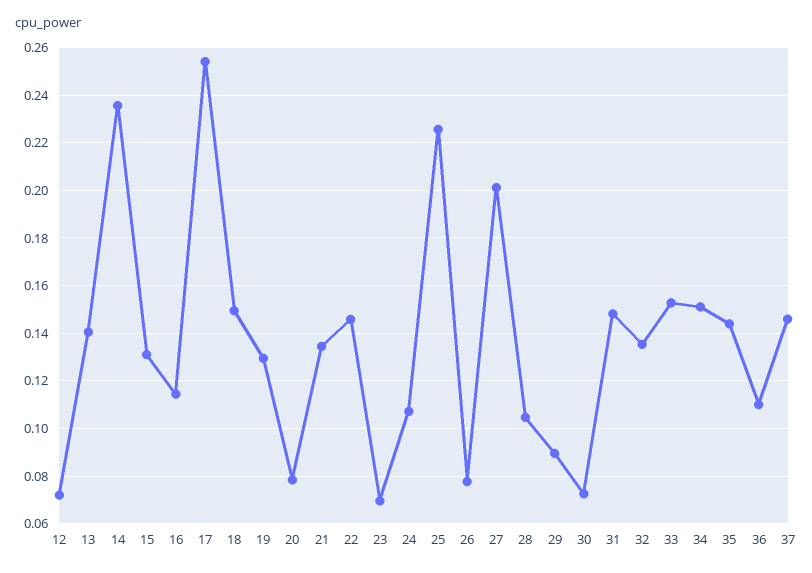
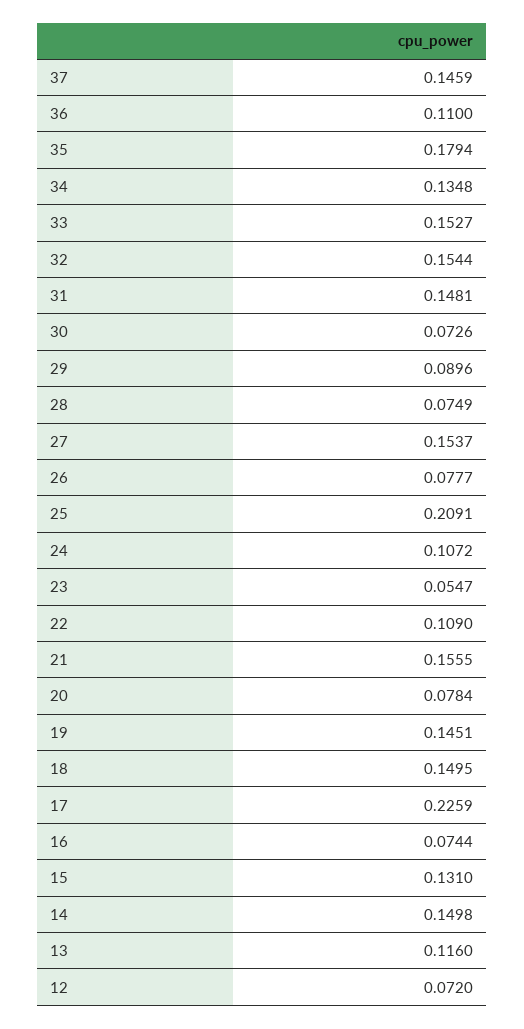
13: 0.14 -> 0.116
14: 0.235 -> 0.1498
16: 0.115 -> 0.0744
17: 0.255 -> 0.2259
19: 0.13 -> 0.1451
21: 0.135 -> 0.1555
22: 0.145 -> 0.109
23: 0.07 -> 0.0547
25: 0.225 -> 0.2091
27: 0.2 -> 0.1537
28: 0.105 -> 0.0749
32: 0.135 -> 0.1544
34: 0.15 -> 0.1348
35: 0.145 -> 0.1794

